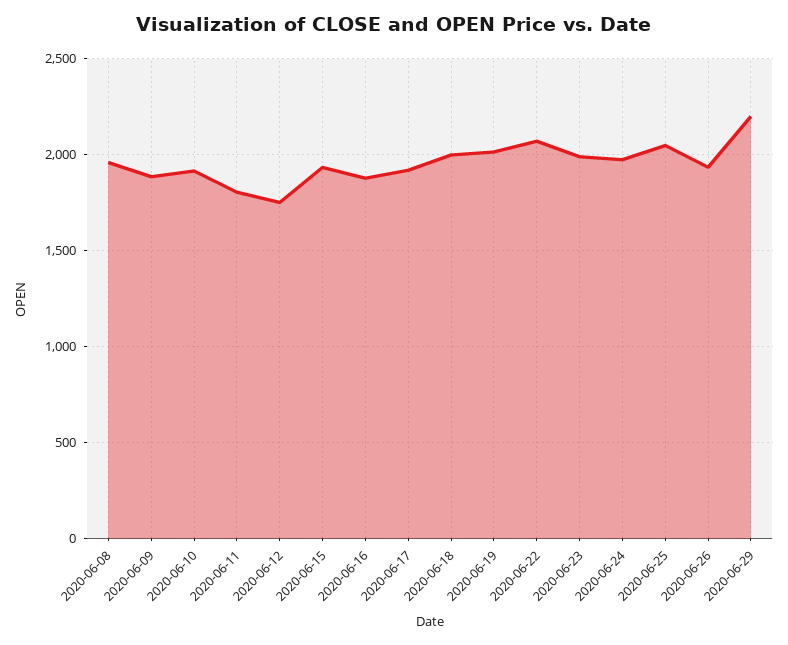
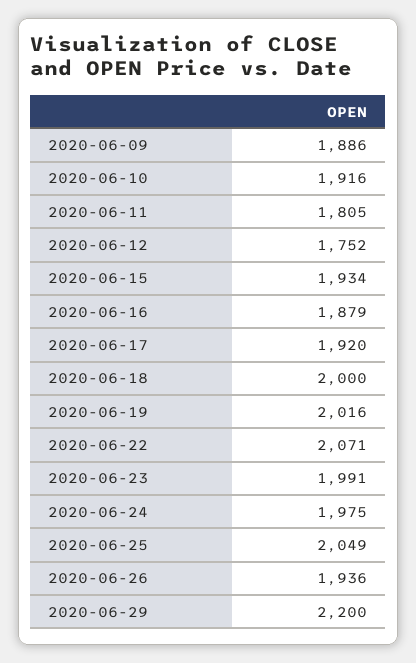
2020-06-08: 1950 -> none

